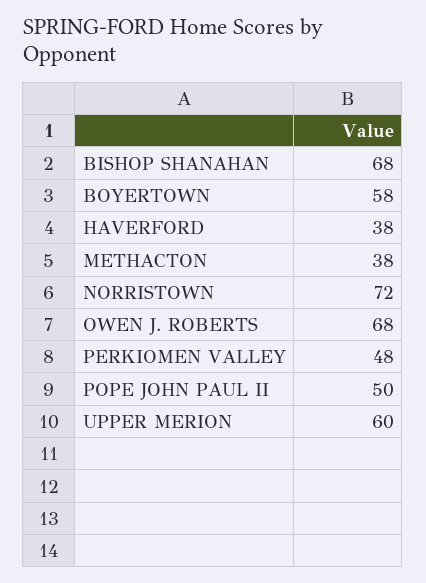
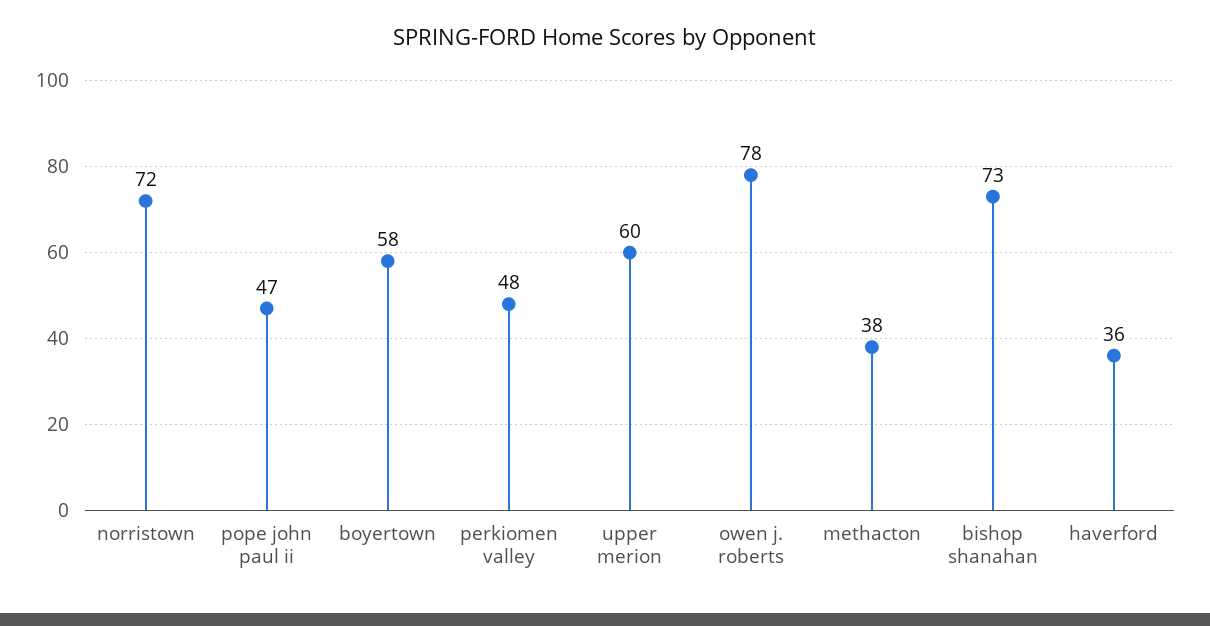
BISHOP SHANAHAN: 68 -> 73
HAVERFORD: 38 -> 36
OWEN J. ROBERTS: 68 -> 78
POPE JOHN PAUL II: 50 -> 47

